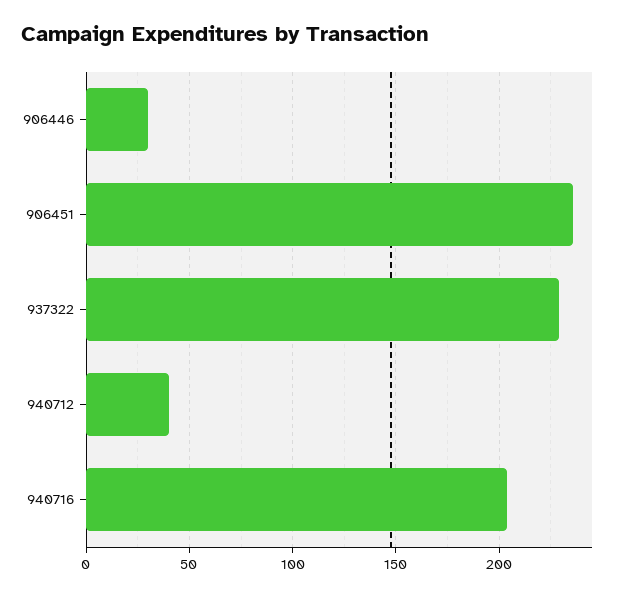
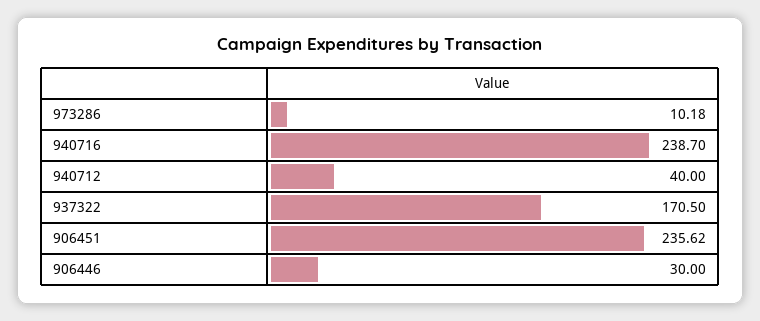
937322: 230 -> 170.5
940716: 205 -> 238.7
973286: none -> 10.18

